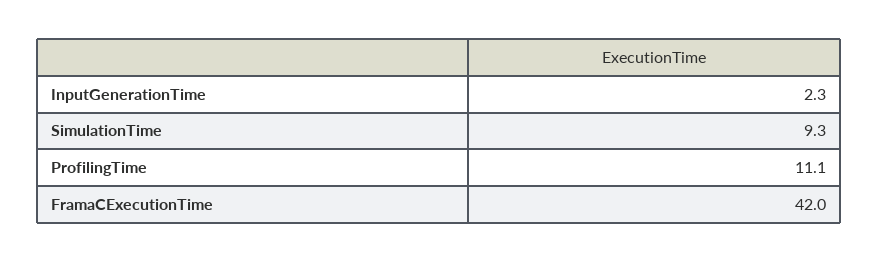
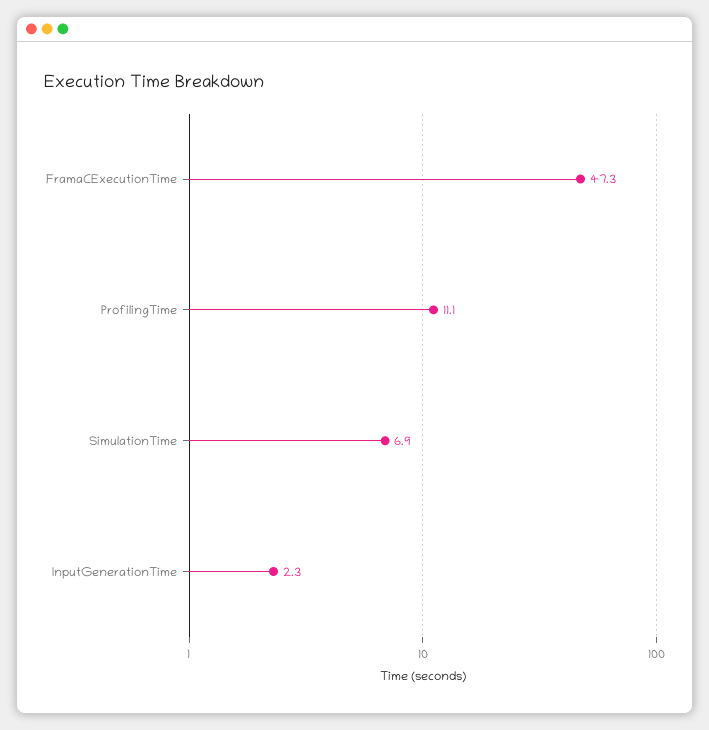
SimulationTime: 9.3 -> 6.9
FramaCExecutionTime: 42 -> 47.3

